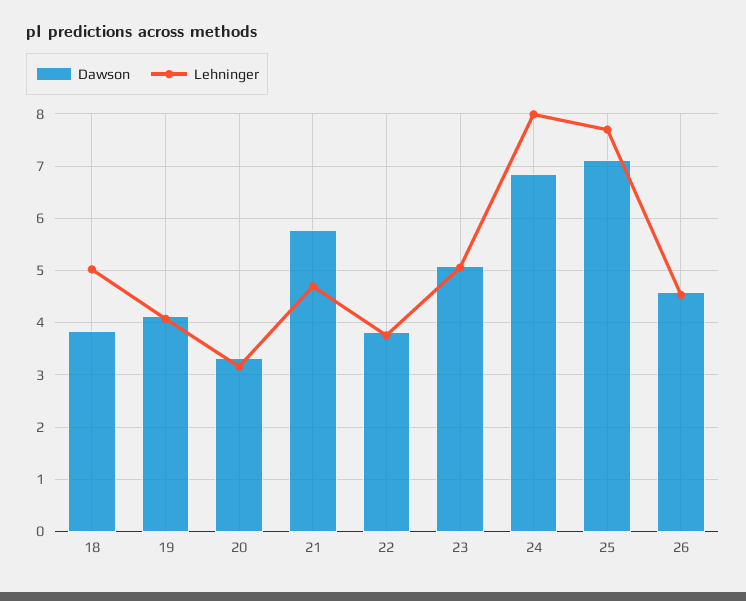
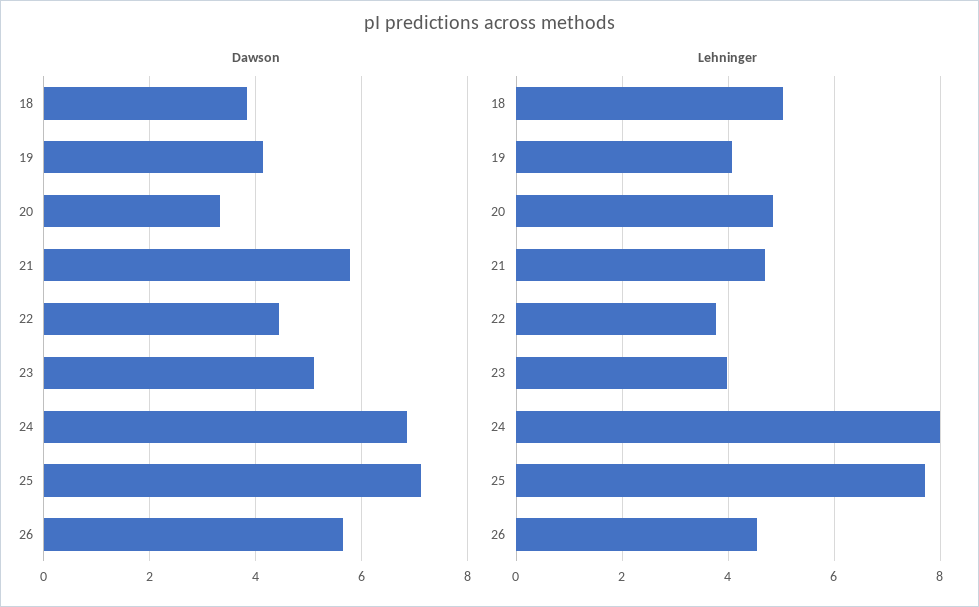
Lehninger, 20: 3.2 -> 4.8
Dawson, 22: 3.8 -> 4.4
Lehninger, 23: 5 -> 4
Dawson, 26: 4.6 -> 5.6

